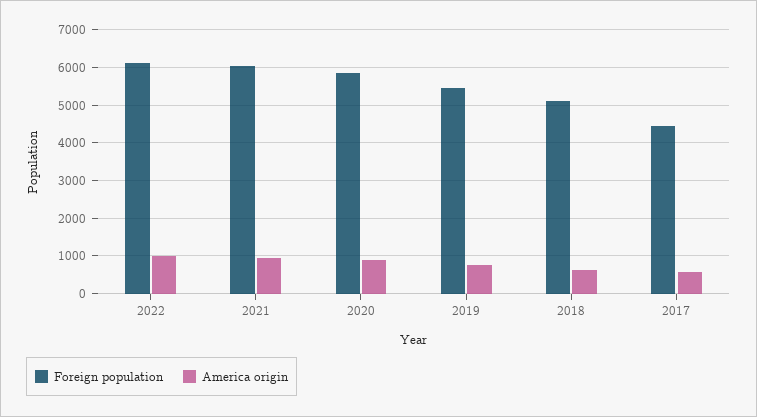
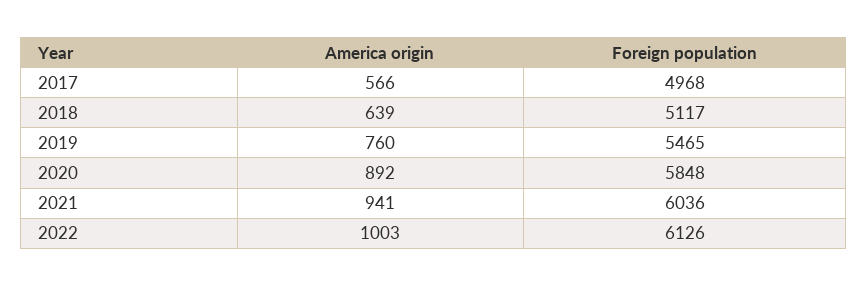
Foreign population, 2017: 4400 -> 4968

